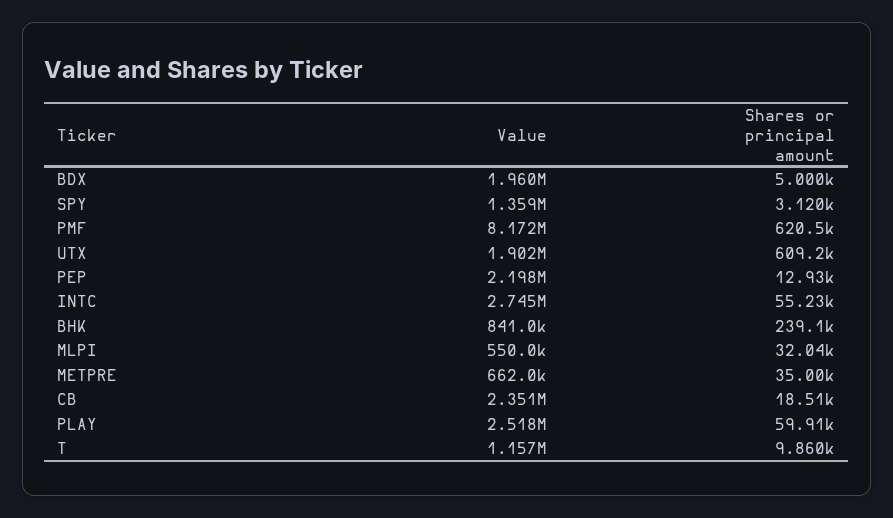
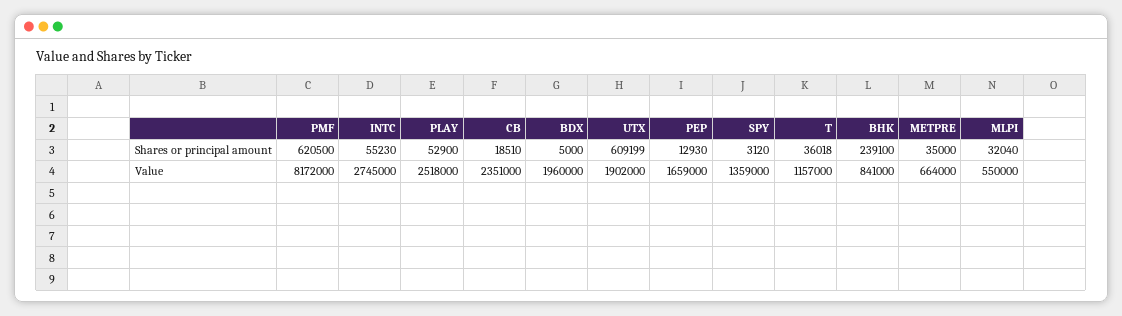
Value, PEP: 2198000 -> 1659000
Value, METPRE: 662000 -> 664000
Shares or principal amount, PLAY: 59910 -> 52900
Shares or principal amount, T: 9860 -> 36018

